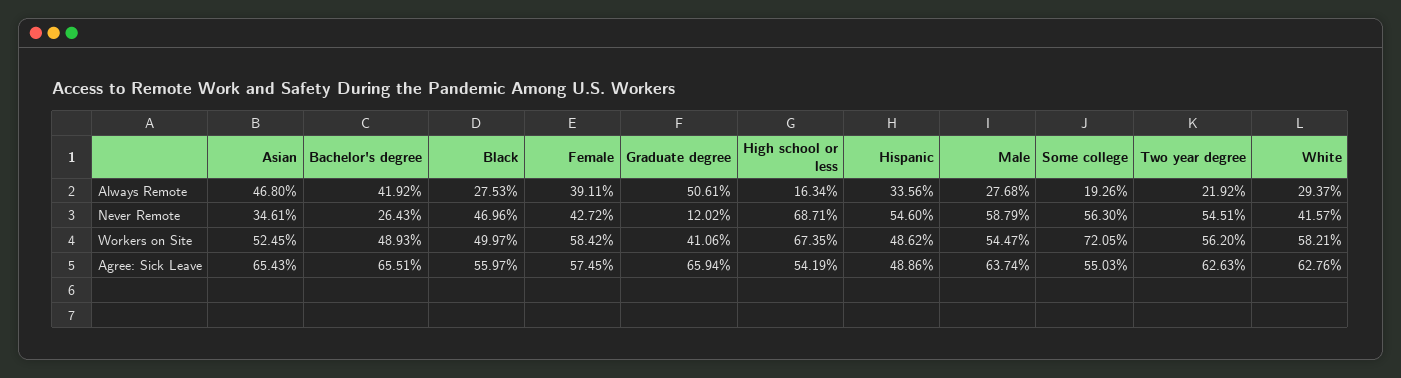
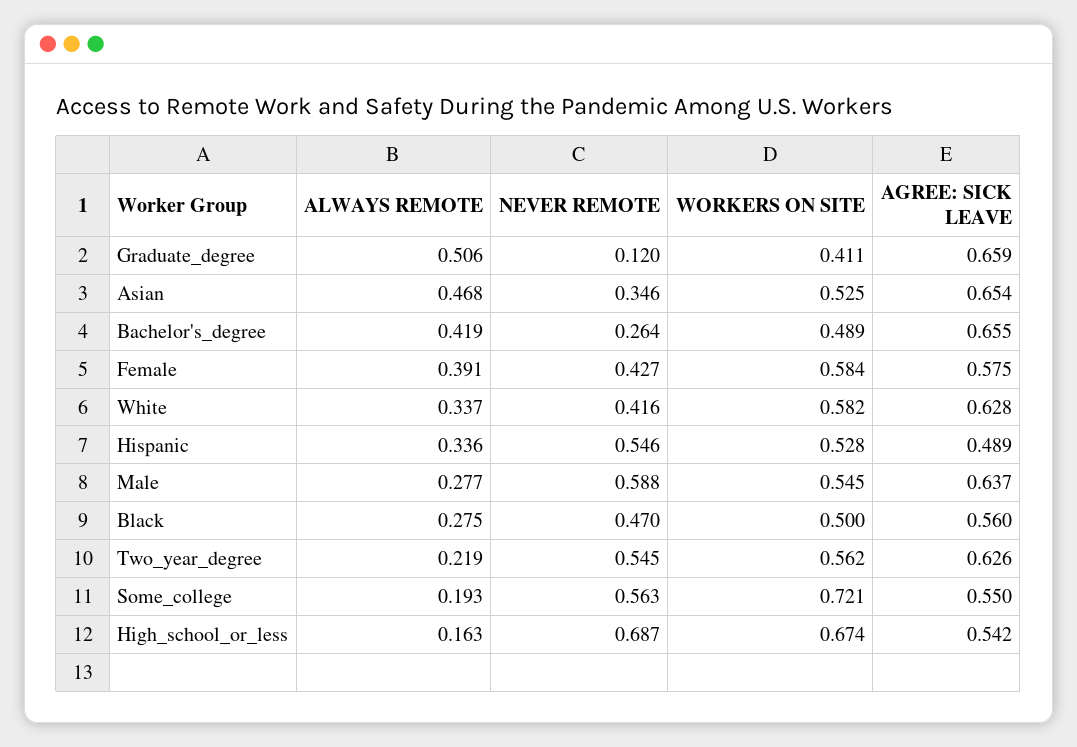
White, Always Remote: 0.2937 -> 0.337
Hispanic, Workers on Site: 0.4862 -> 0.528

